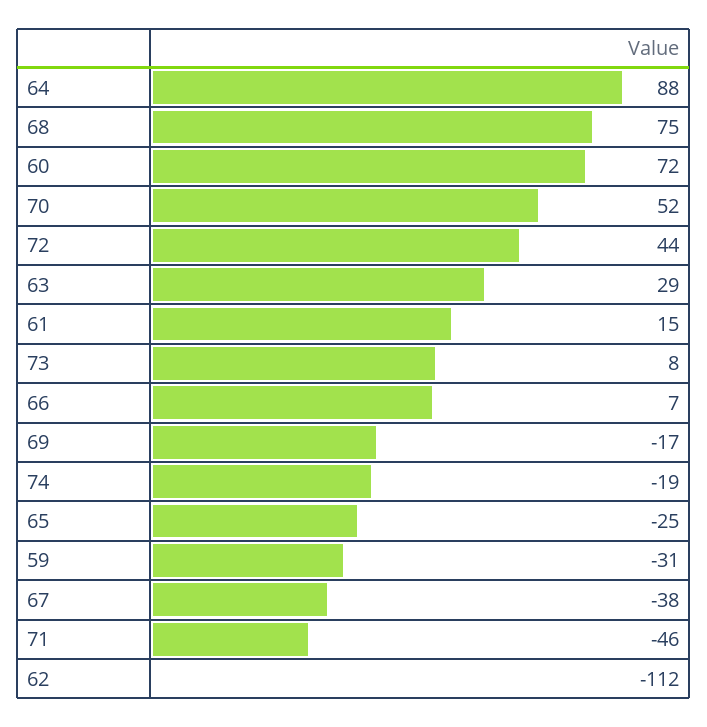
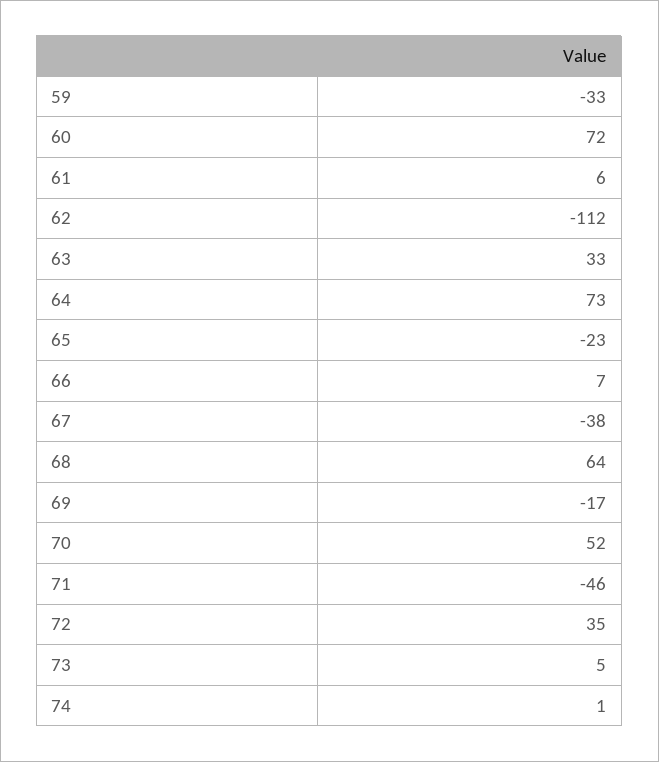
64: 88 -> 73
68: 75 -> 64
72: 44 -> 35
63: 29 -> 33
61: 15 -> 6
73: 8 -> 5
74: -19 -> 1
65: -25 -> -23
59: -31 -> -33

